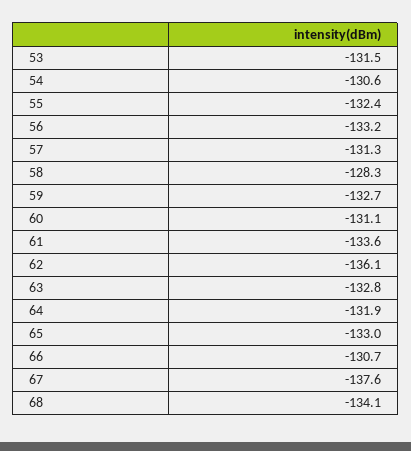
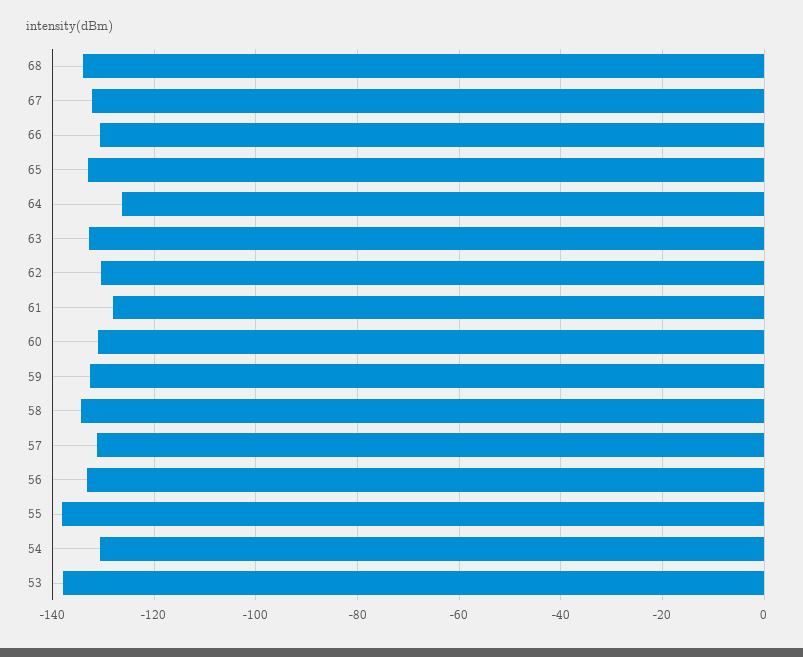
53: -131.5 -> -138
55: -132.4 -> -138
58: -128.3 -> -134
61: -133.6 -> -128
62: -136.1 -> -130
64: -131.9 -> -126
67: -137.6 -> -132

